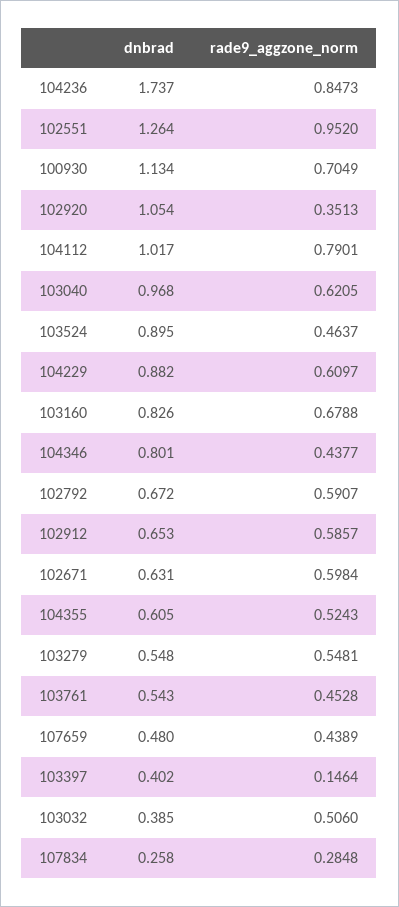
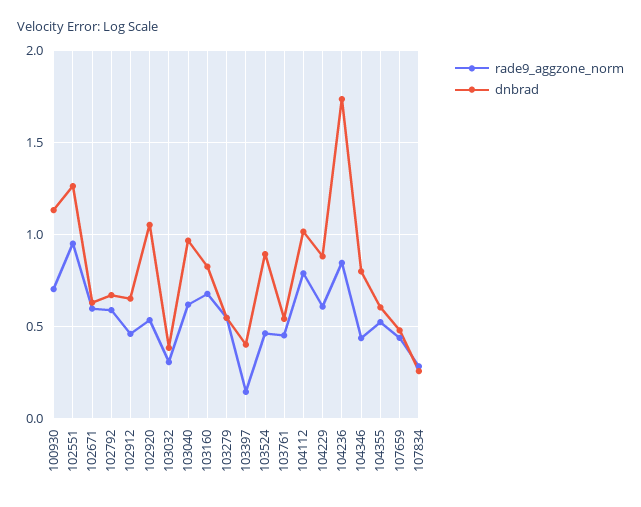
rade9_aggzone_norm, 102920: 0.3513 -> 0.55
rade9_aggzone_norm, 102912: 0.5857 -> 0.45
rade9_aggzone_norm, 103032: 0.506 -> 0.3

